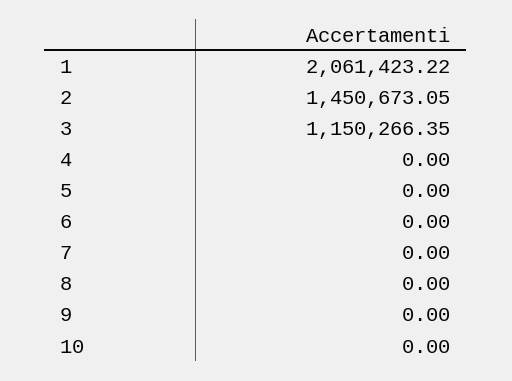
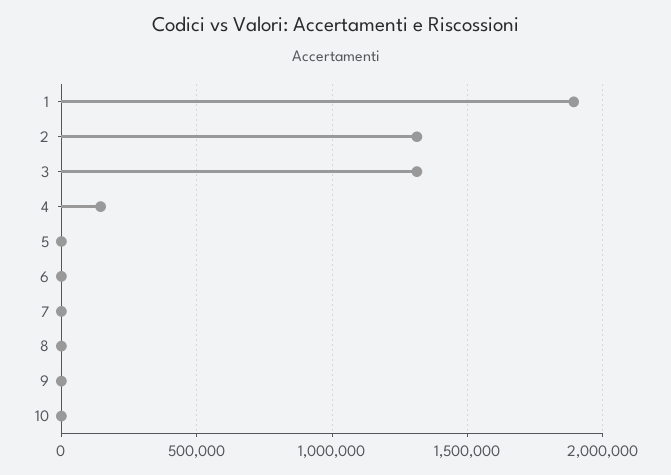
1: 2061423.22 -> 1900000
2: 1450673.05 -> 1300000
3: 1150266.35 -> 1300000
4: 0 -> 150000

